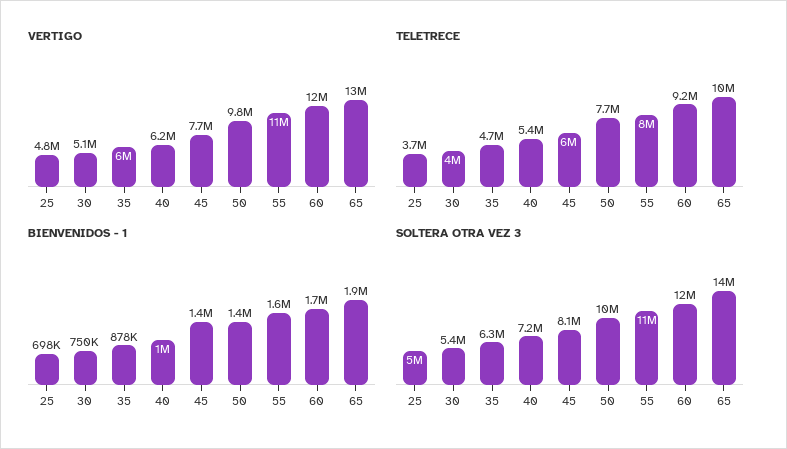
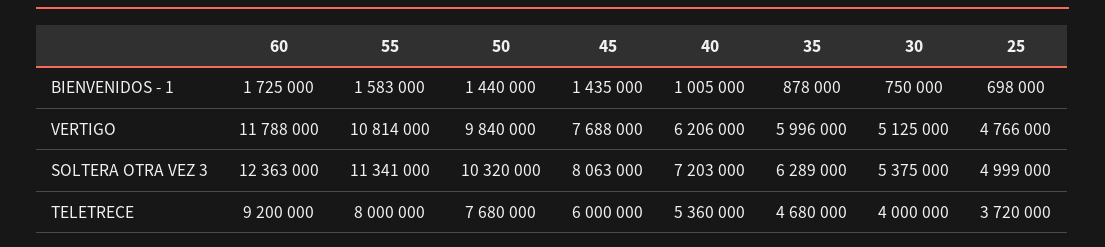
VERTIGO, 65: 13000000 -> none
TELETRECE, 65: 10000000 -> none
BIENVENIDOS - 1, 65: 1900000 -> none
SOLTERA OTRA VEZ 3, 65: 14000000 -> none

